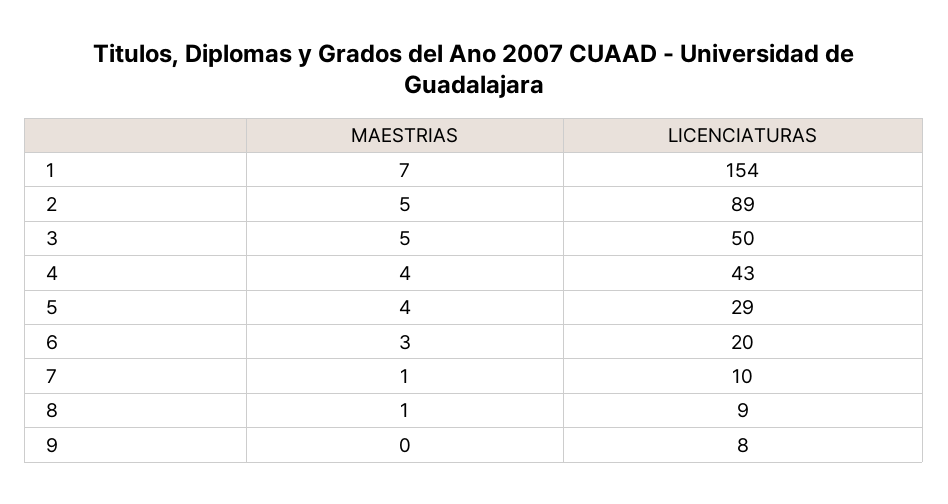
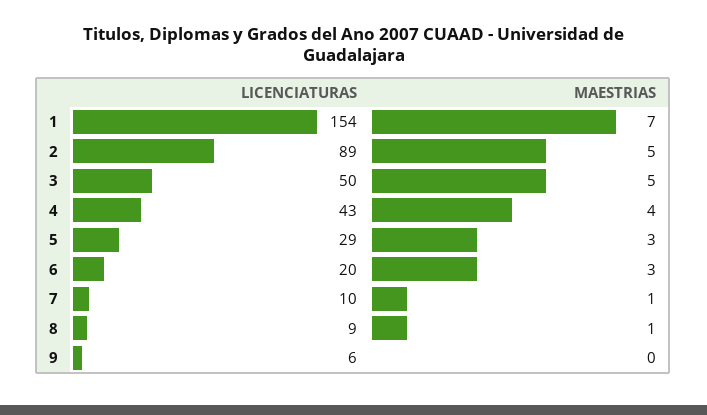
MAESTRIAS, 5: 4 -> 3
LICENCIATURAS, 9: 8 -> 6

